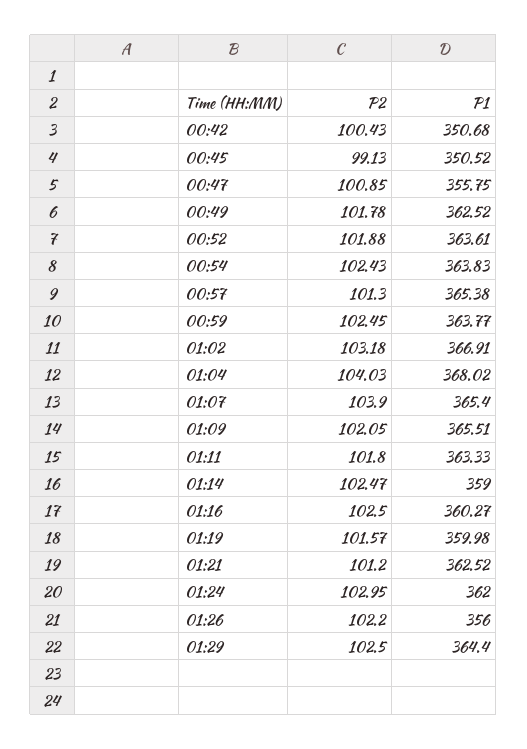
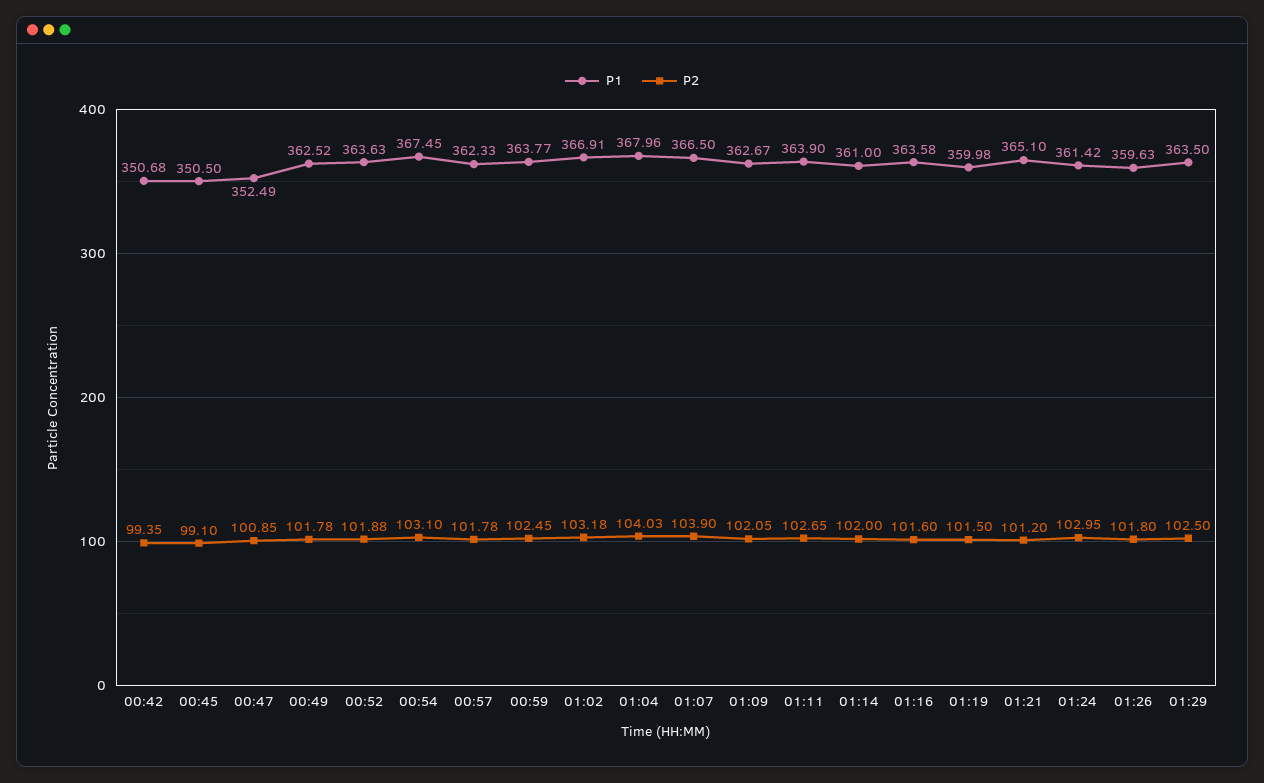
P2, 00:42: 100.43 -> 99.35
P2, 00:45: 99.13 -> 99.1
P1, 00:45: 350.52 -> 350.5
P1, 00:47: 355.75 -> 352.49
P1, 00:52: 363.61 -> 363.63
P2, 00:54: 102.43 -> 103.1
P1, 00:54: 363.83 -> 367.45
P2, 00:57: 101.3 -> 101.78
P1, 00:57: 365.38 -> 362.33
P1, 01:04: 368.02 -> 367.96
P1, 01:07: 365.4 -> 366.5
P1, 01:09: 365.51 -> 362.67
P2, 01:11: 101.8 -> 102.65
P1, 01:11: 363.33 -> 363.9
P2, 01:14: 102.47 -> 102
P1, 01:14: 359 -> 361
P2, 01:16: 102.5 -> 101.6
P1, 01:16: 360.27 -> 363.58
P2, 01:19: 101.57 -> 101.5
P1, 01:21: 362.52 -> 365.1
P1, 01:24: 362 -> 361.42
P2, 01:26: 102.2 -> 101.8
P1, 01:26: 356 -> 359.63
P1, 01:29: 364.4 -> 363.5

